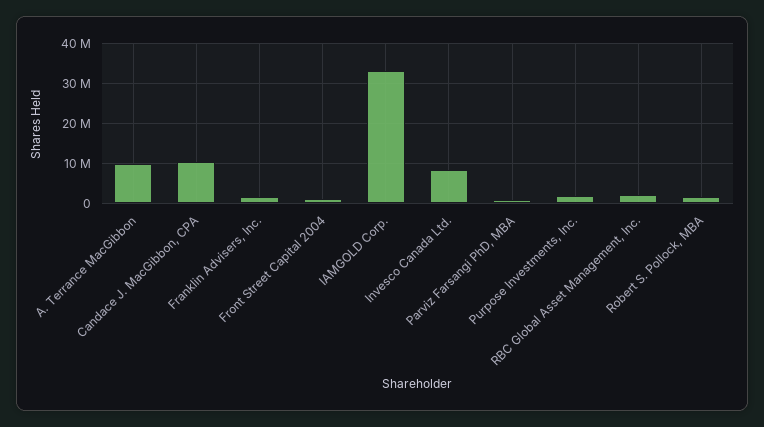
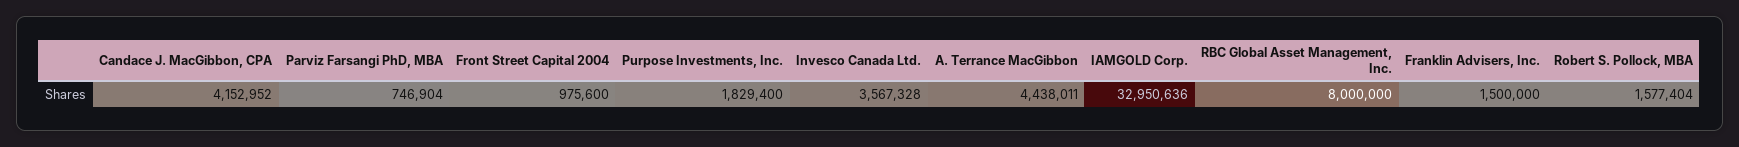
A. Terrance MacGibbon: 10000000 -> 4438011
Candace J. MacGibbon, CPA: 10000000 -> 4152952
Invesco Canada Ltd.: 8000000 -> 3567328
RBC Global Asset Management, Inc.: 2000000 -> 8000000

